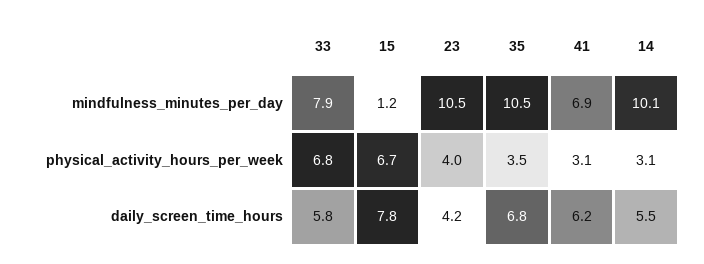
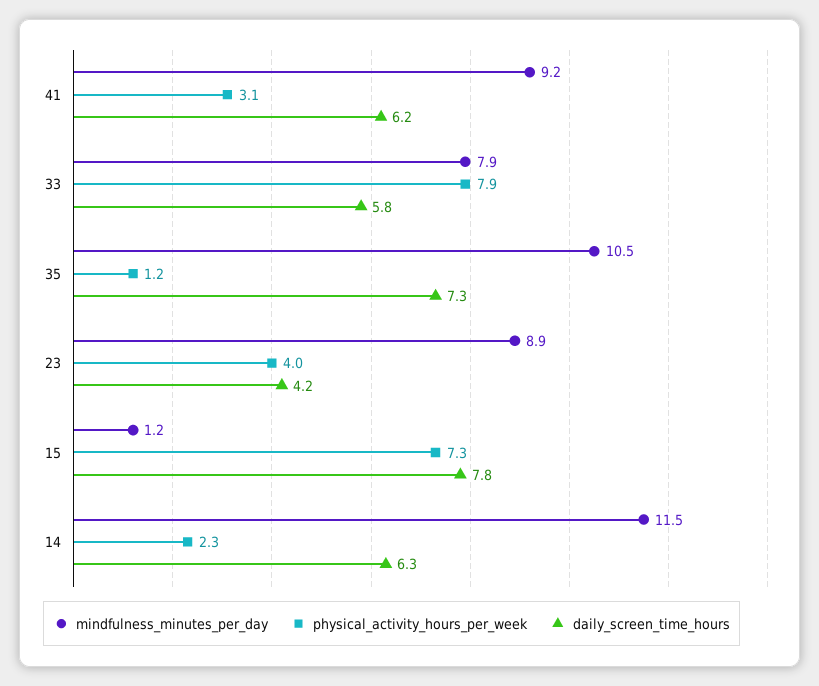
mindfulness_minutes_per_day, 23: 10.5 -> 8.9
mindfulness_minutes_per_day, 41: 6.9 -> 9.2
mindfulness_minutes_per_day, 14: 10.1 -> 11.5
physical_activity_hours_per_week, 33: 6.8 -> 7.9
physical_activity_hours_per_week, 15: 6.7 -> 7.3
physical_activity_hours_per_week, 35: 3.5 -> 1.2
physical_activity_hours_per_week, 14: 3.1 -> 2.3
daily_screen_time_hours, 35: 6.8 -> 7.3
daily_screen_time_hours, 14: 5.5 -> 6.3

